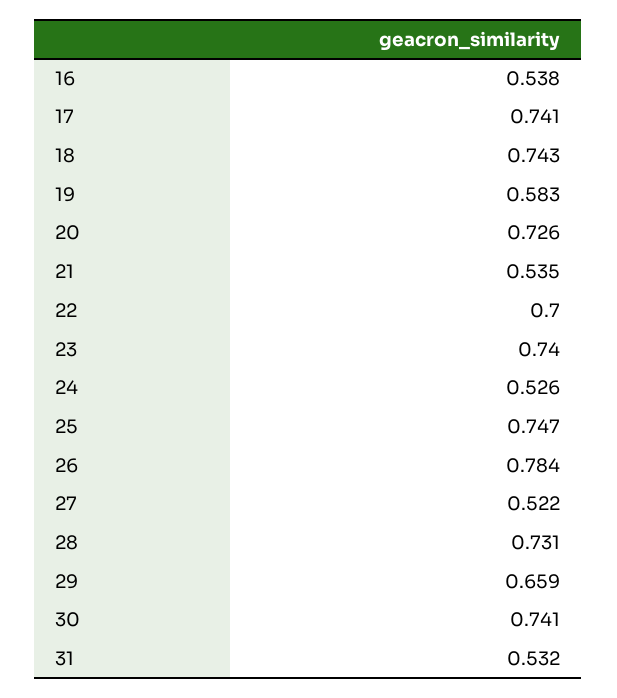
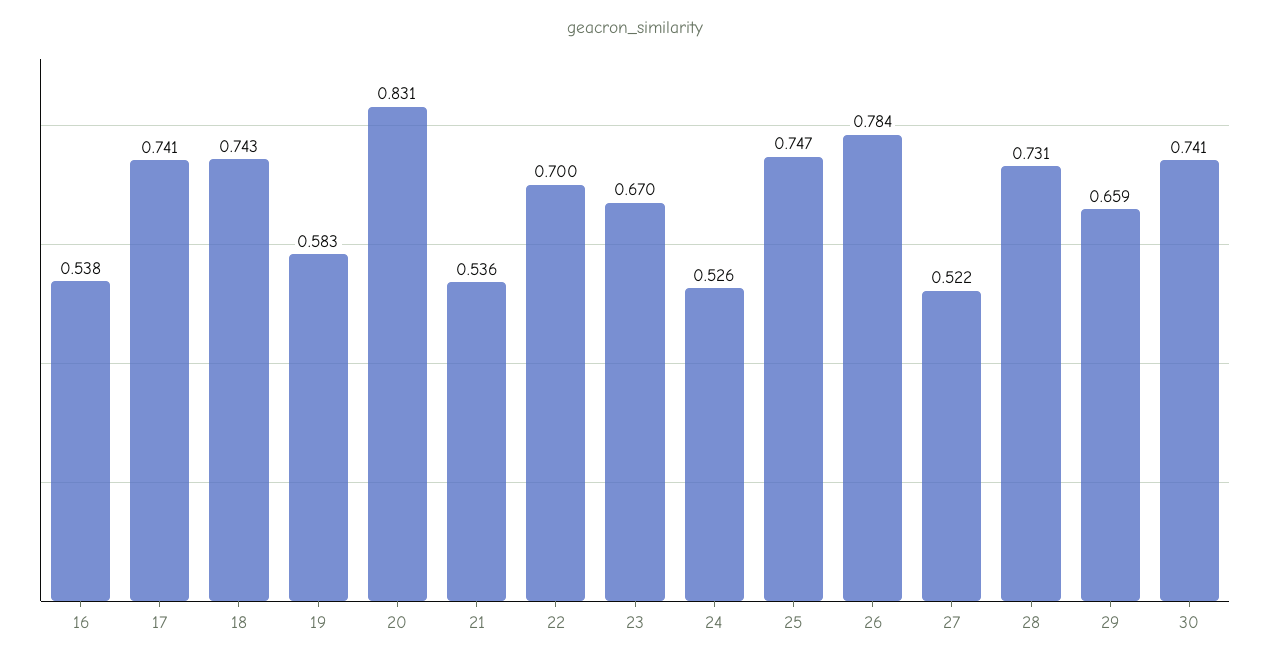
20: 0.726 -> 0.831
21: 0.535 -> 0.536
23: 0.74 -> 0.67
31: 0.532 -> none

